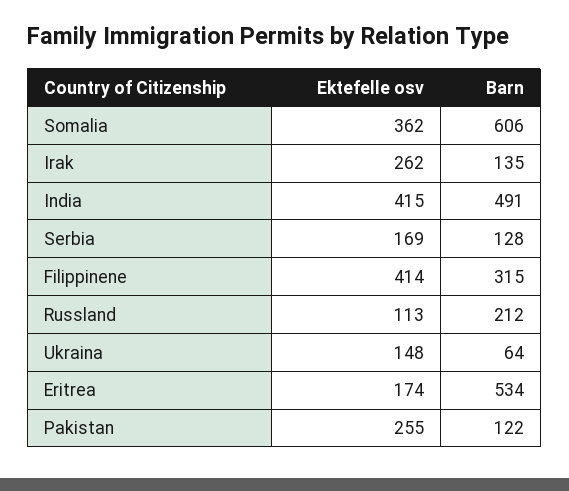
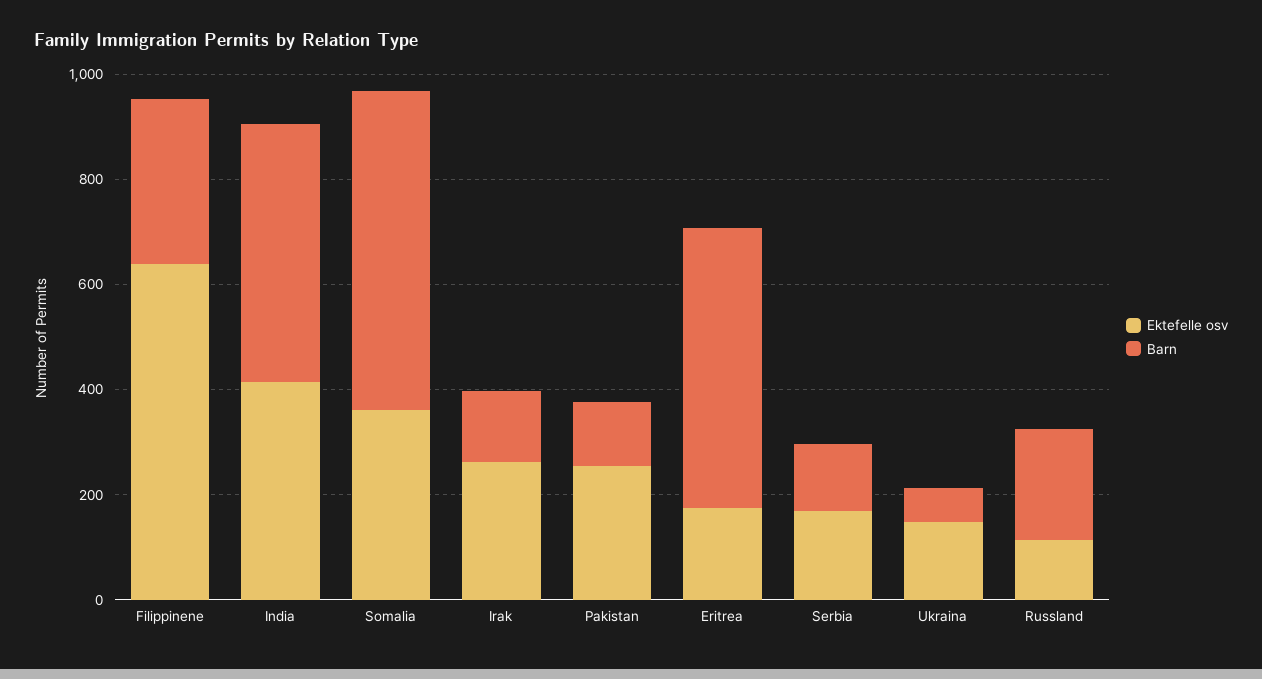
Ektefelle osv, Filippinene: 414 -> 650

